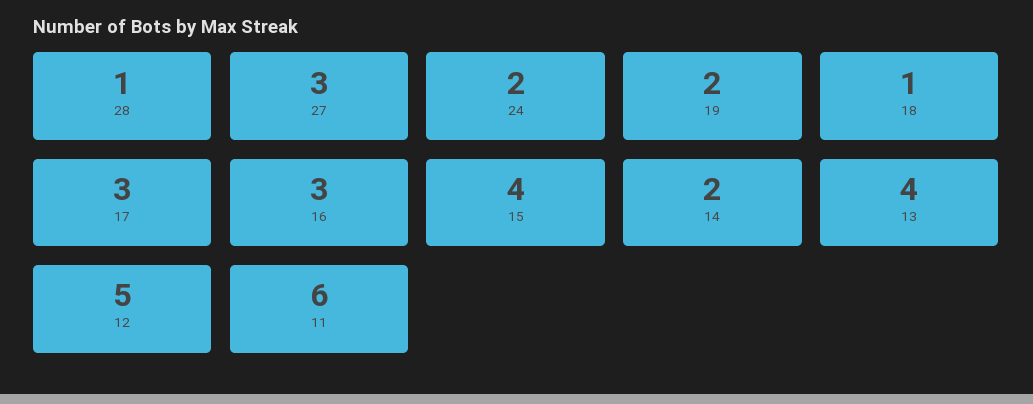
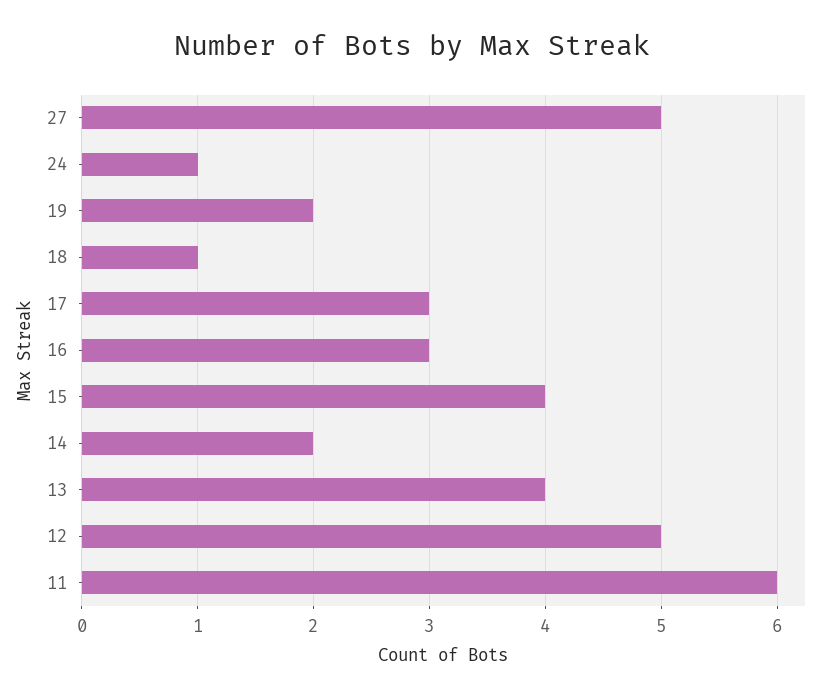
28: 1 -> none
27: 3 -> 5
24: 2 -> 1

